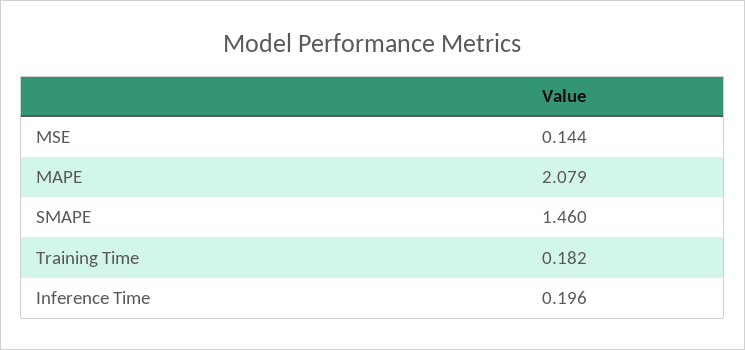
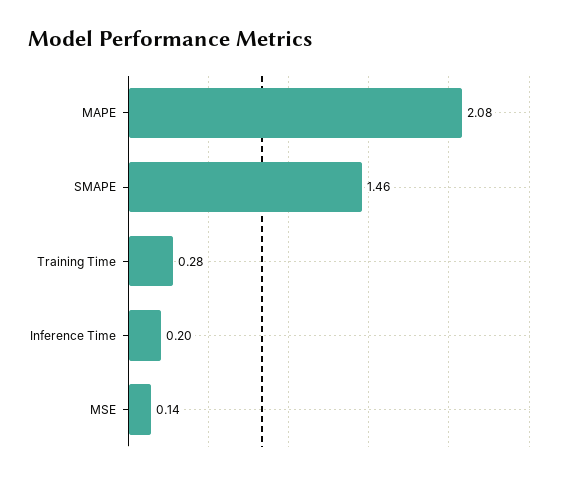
Training Time: 0.182 -> 0.28

